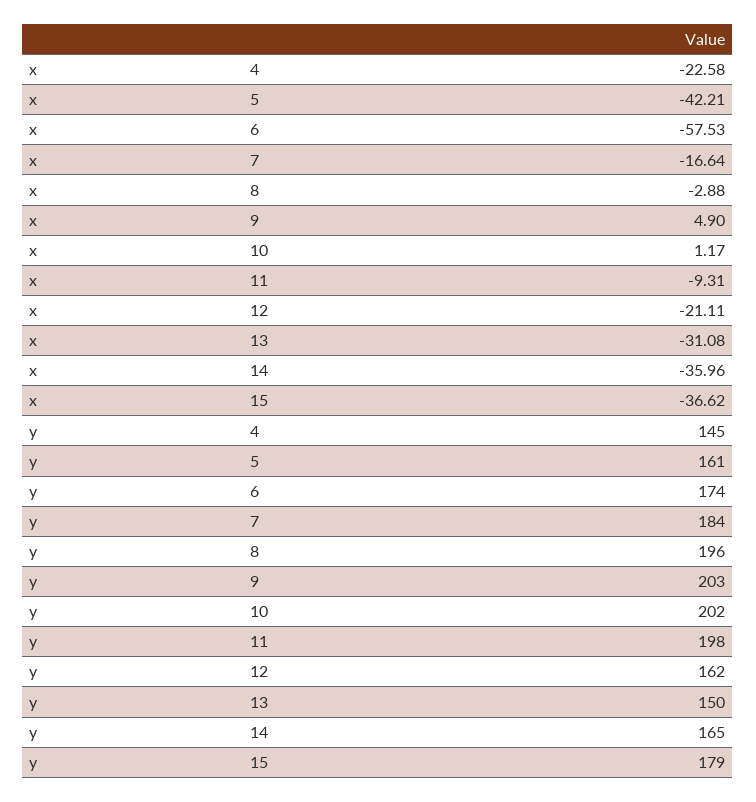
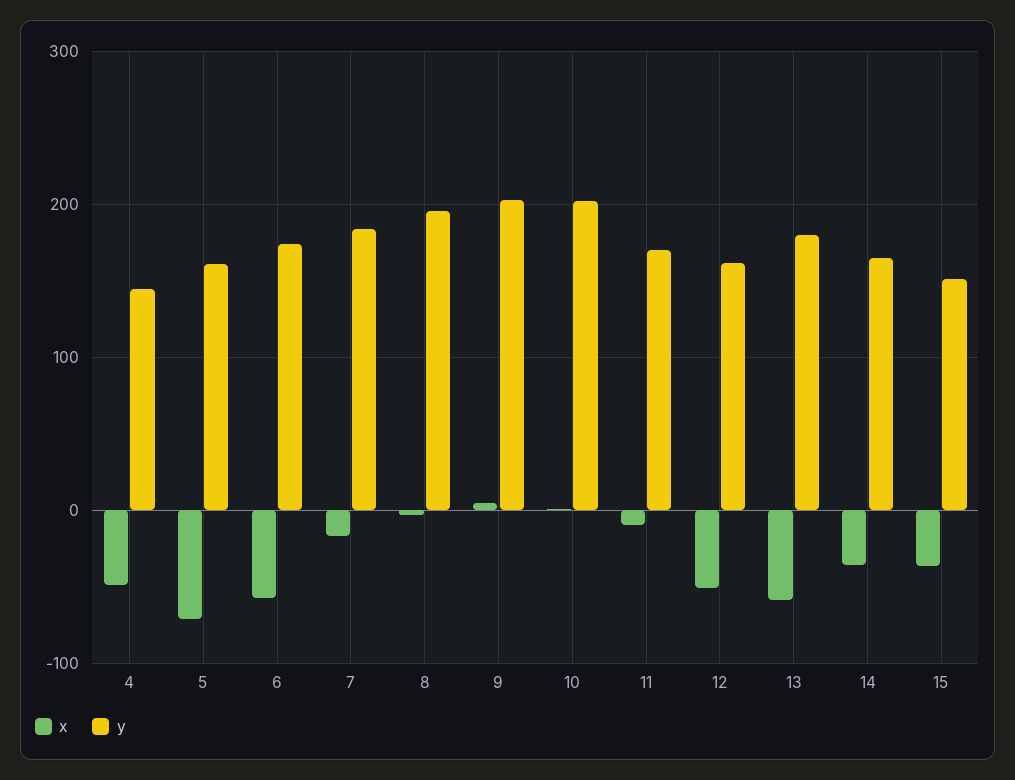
x, 4: -22.58 -> -50
x, 5: -42.21 -> -70
x, 12: -21.11 -> -50
x, 13: -31.08 -> -60
y, 11: 198 -> 170
y, 13: 150 -> 180
y, 15: 179 -> 150

